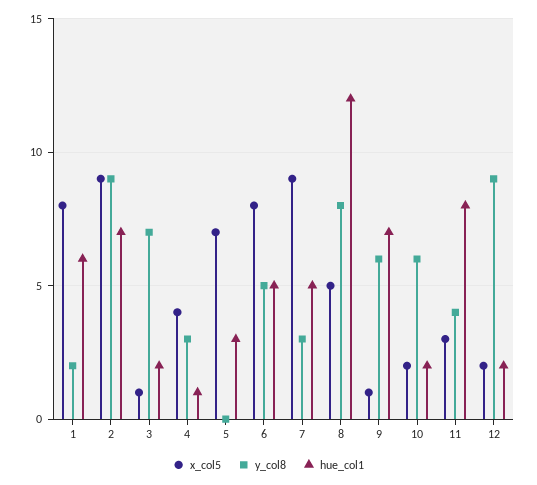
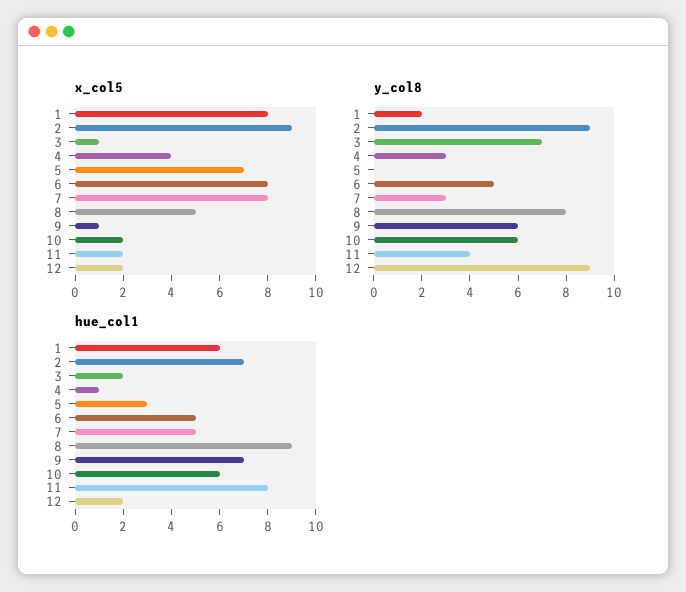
x_col5, 7: 9 -> 8
hue_col1, 8: 12 -> 9
hue_col1, 10: 2 -> 6
x_col5, 11: 3 -> 2

